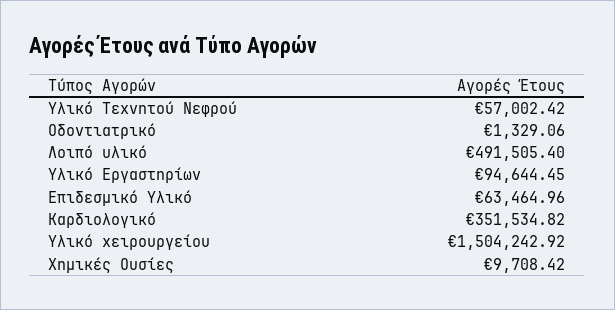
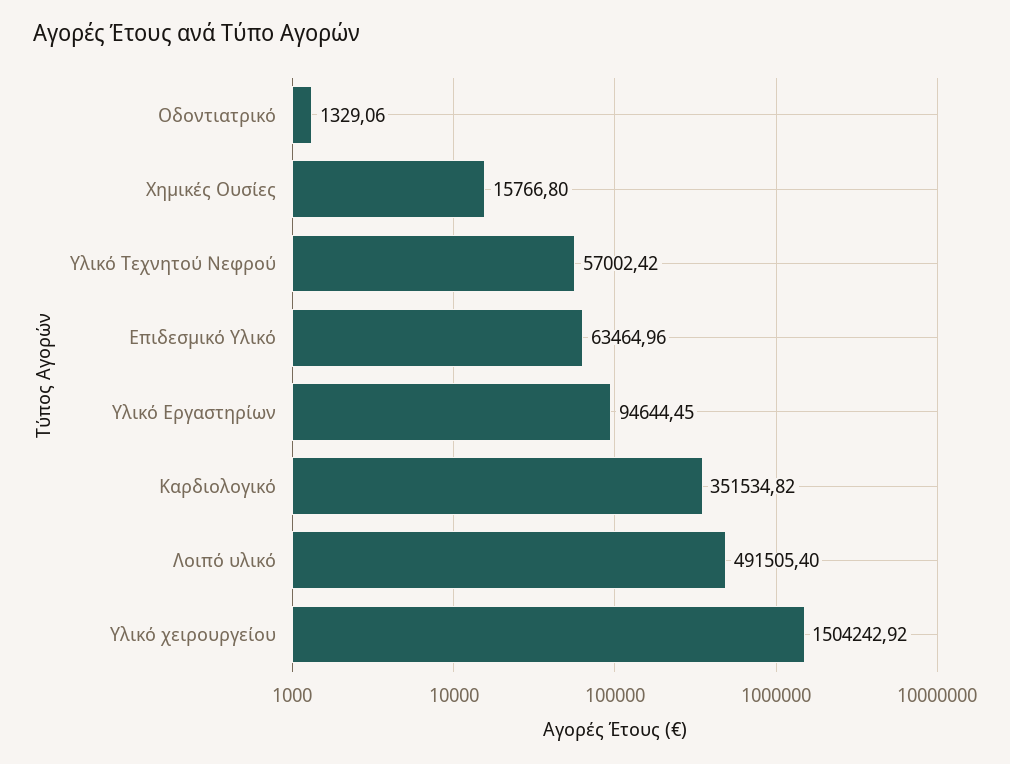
Χημικές Ουσίες: 9708.42 -> 15766.8

